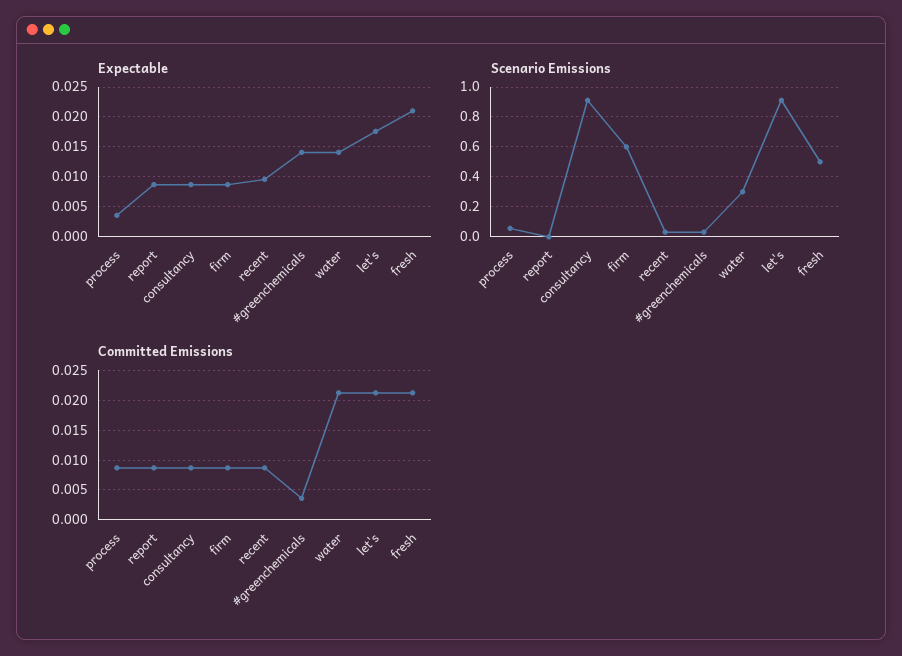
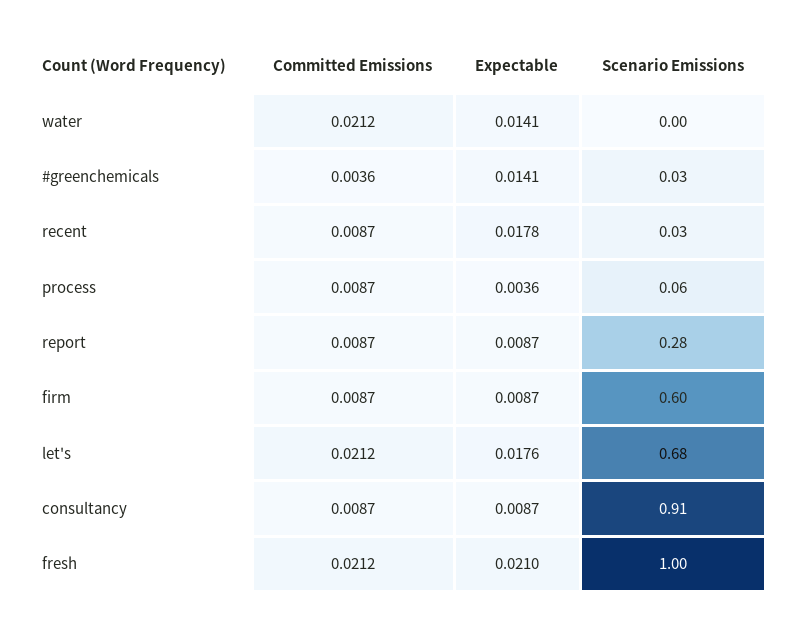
Expectable, recent: 0.01 -> 0.0178
Scenario Emissions, report: 0 -> 0.28
Scenario Emissions, water: 0.3 -> 0
Scenario Emissions, let's: 0.9 -> 0.68
Scenario Emissions, fresh: 0.5 -> 1

